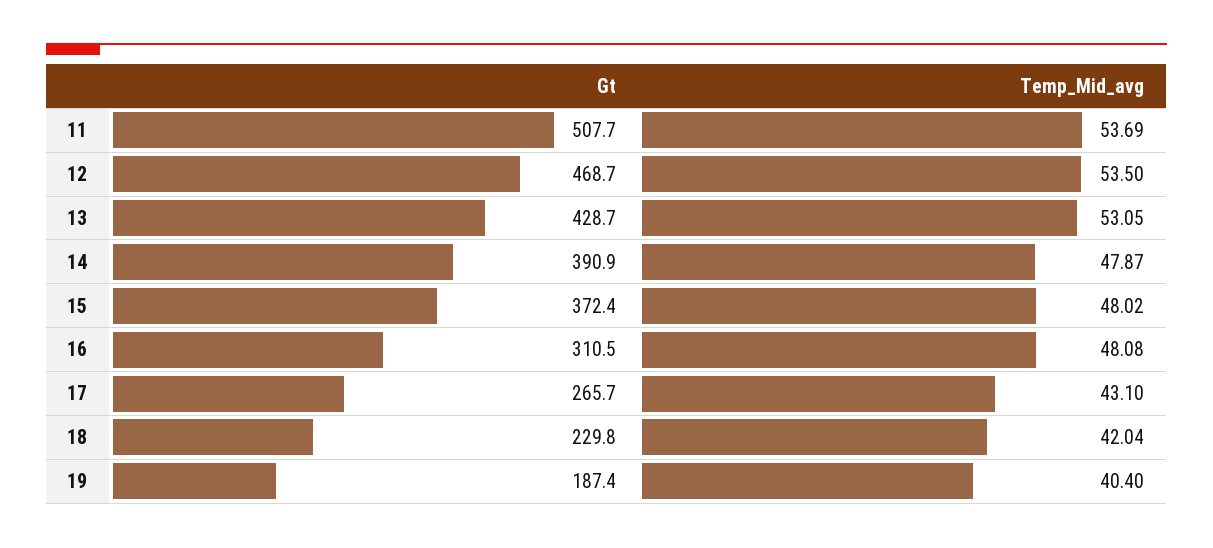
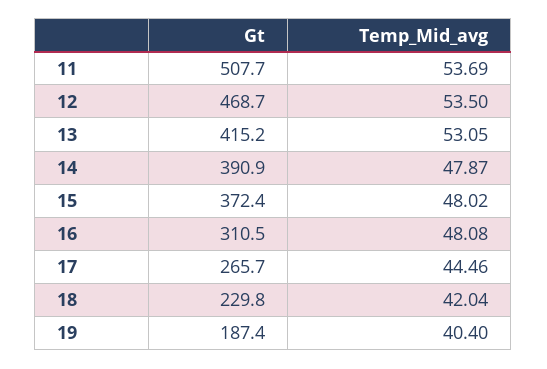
Gt, 13: 428.7 -> 415.2
Temp_Mid_avg, 17: 43.1 -> 44.46

